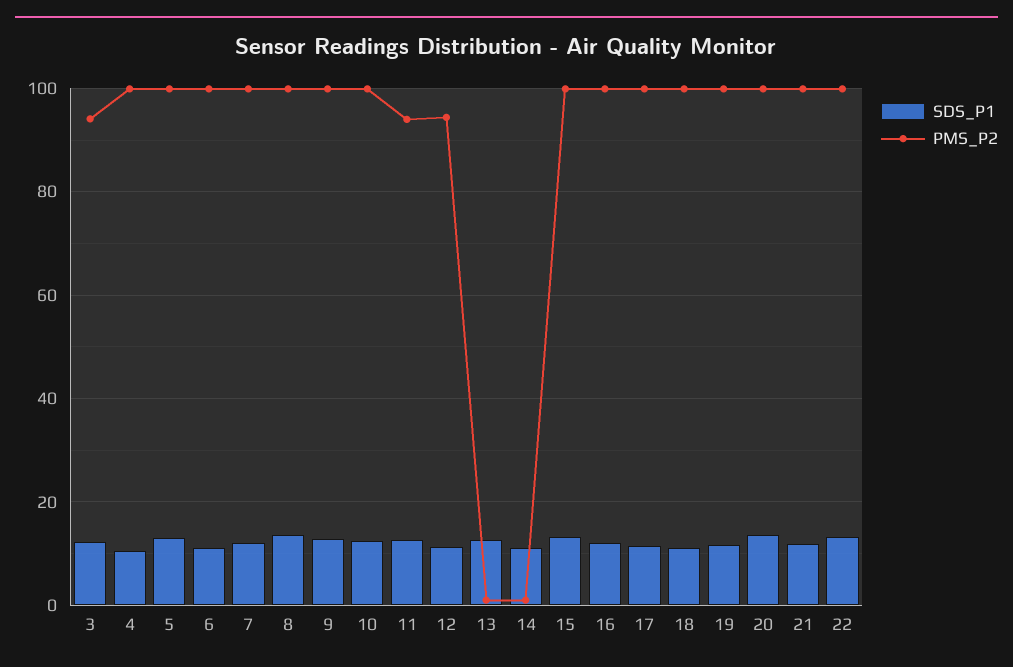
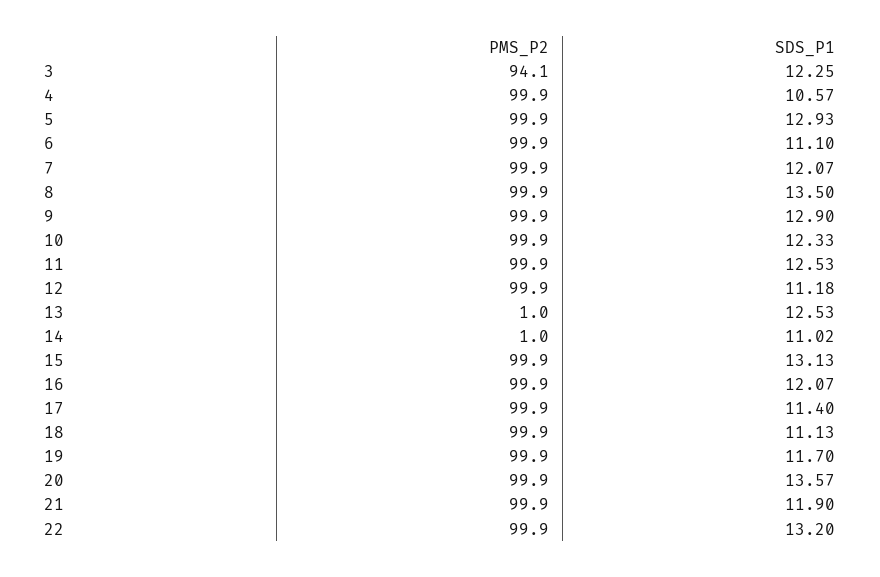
PMS_P2, 11: 94 -> 99.9
PMS_P2, 12: 94 -> 99.9

